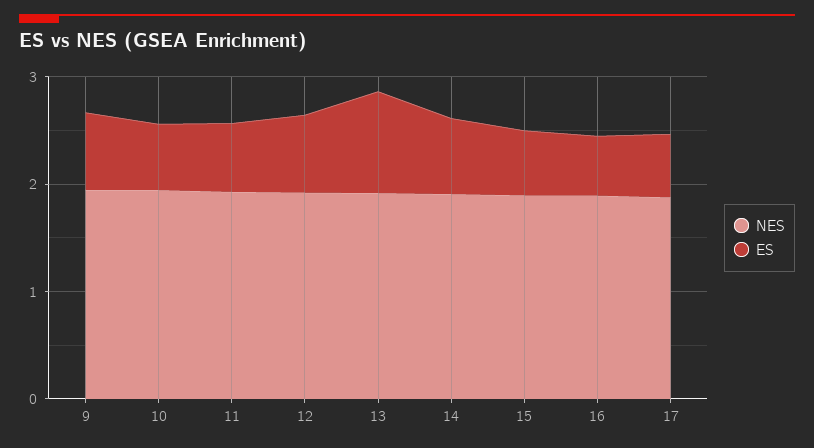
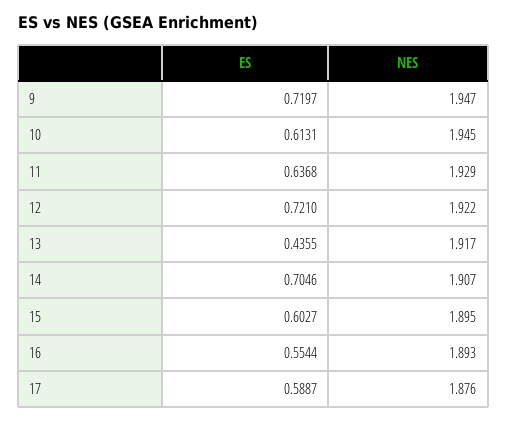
ES, 13: 1 -> 0.4355

